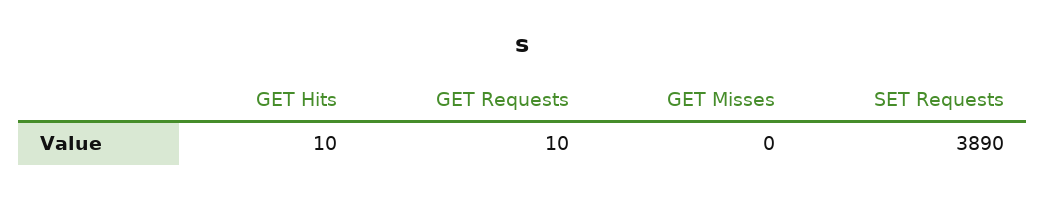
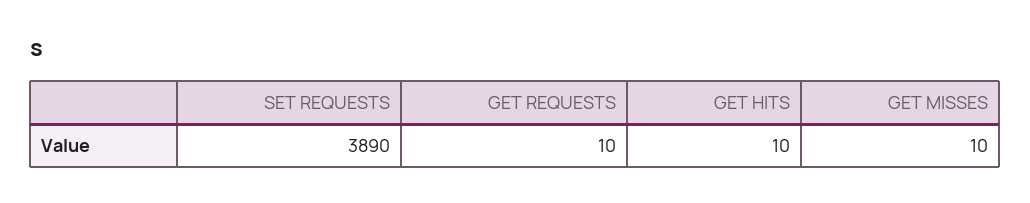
GET Misses: 0 -> 10

